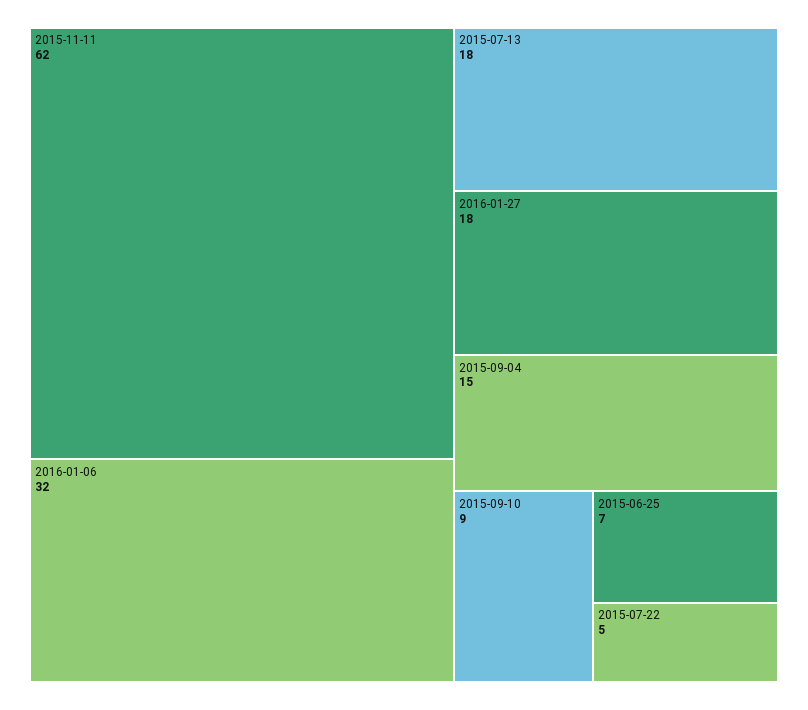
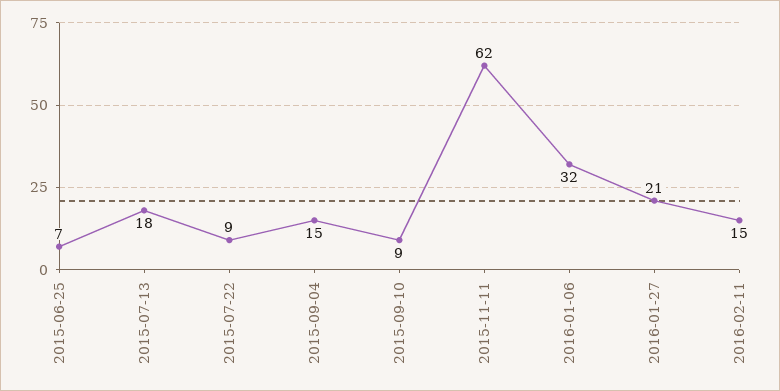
2016-01-27: 18 -> 21
2015-07-22: 5 -> 9
2016-02-11: none -> 15

